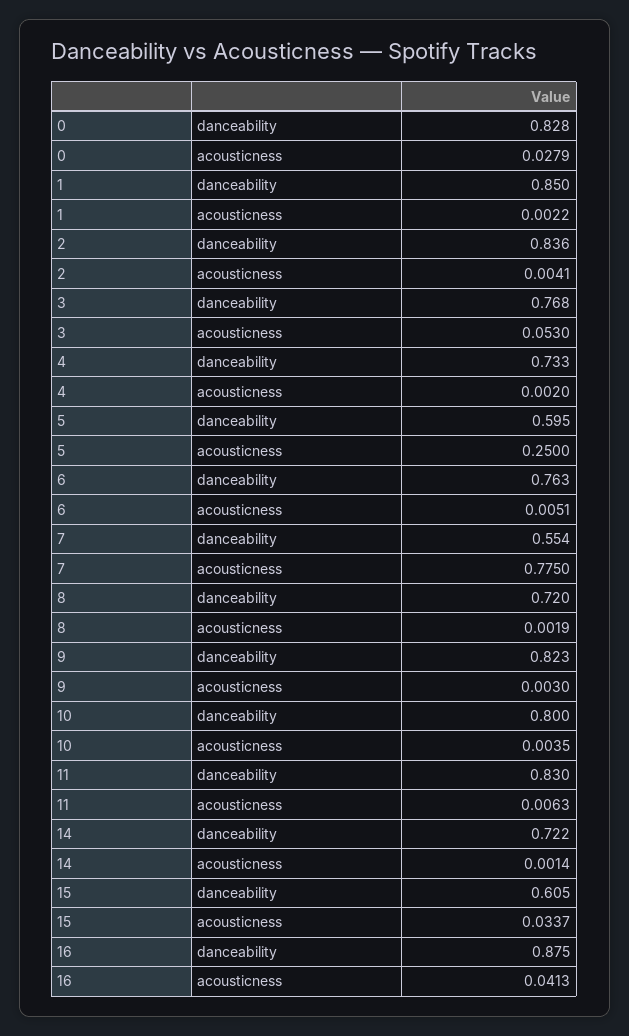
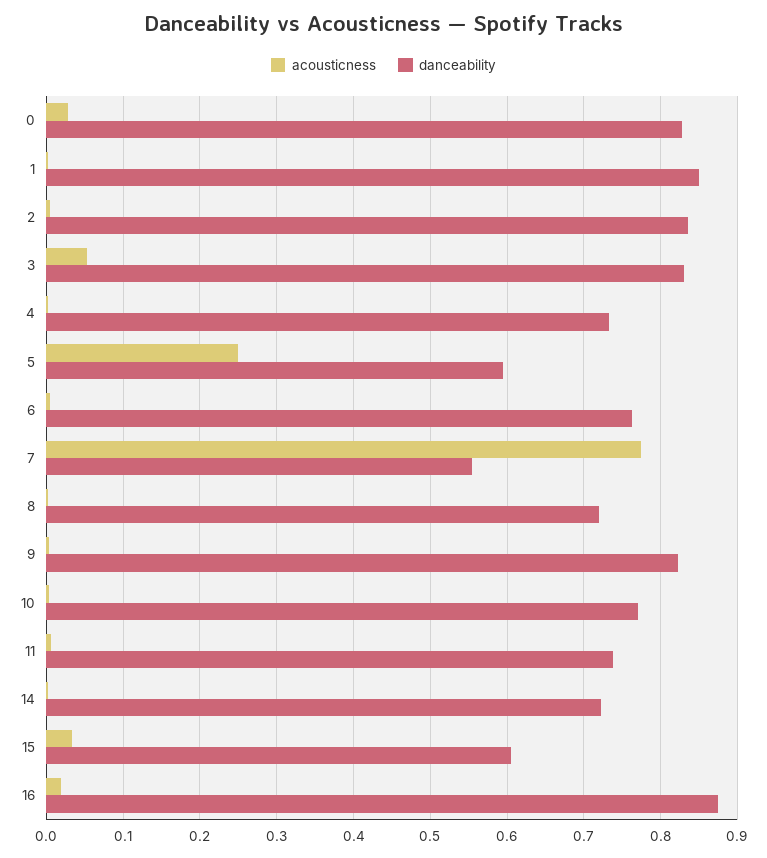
danceability, 3: 0.768 -> 0.83
danceability, 10: 0.8 -> 0.77
danceability, 11: 0.83 -> 0.74
acousticness, 16: 0.0413 -> 0.02

